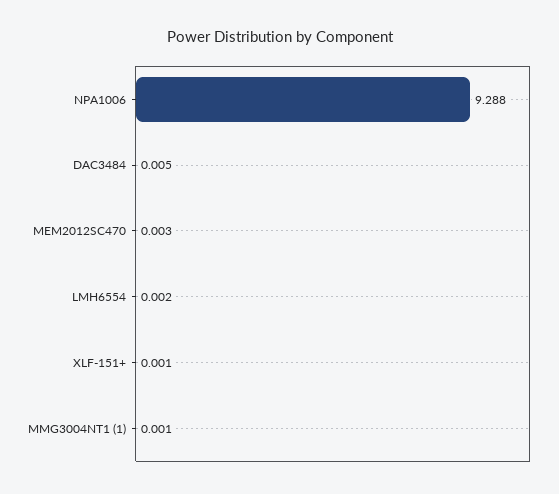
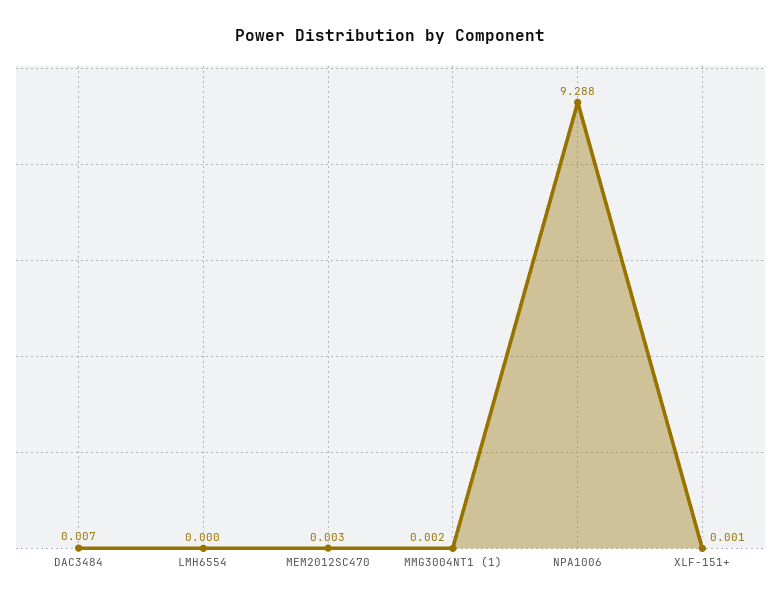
DAC3484: 0.005 -> 0.007
LMH6554: 0.002 -> 0
MMG3004NT1 (1): 0.001 -> 0.002

